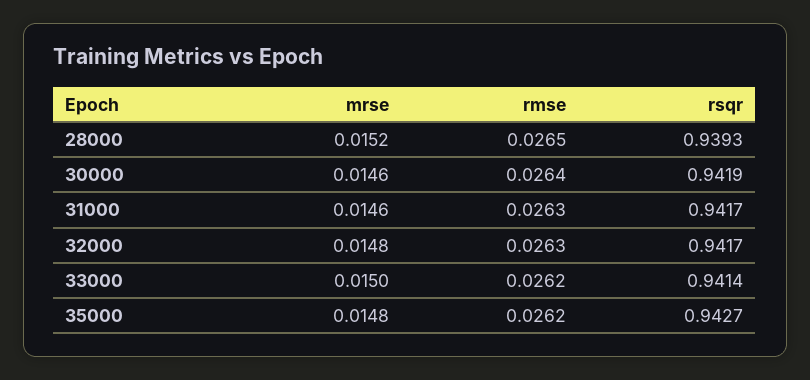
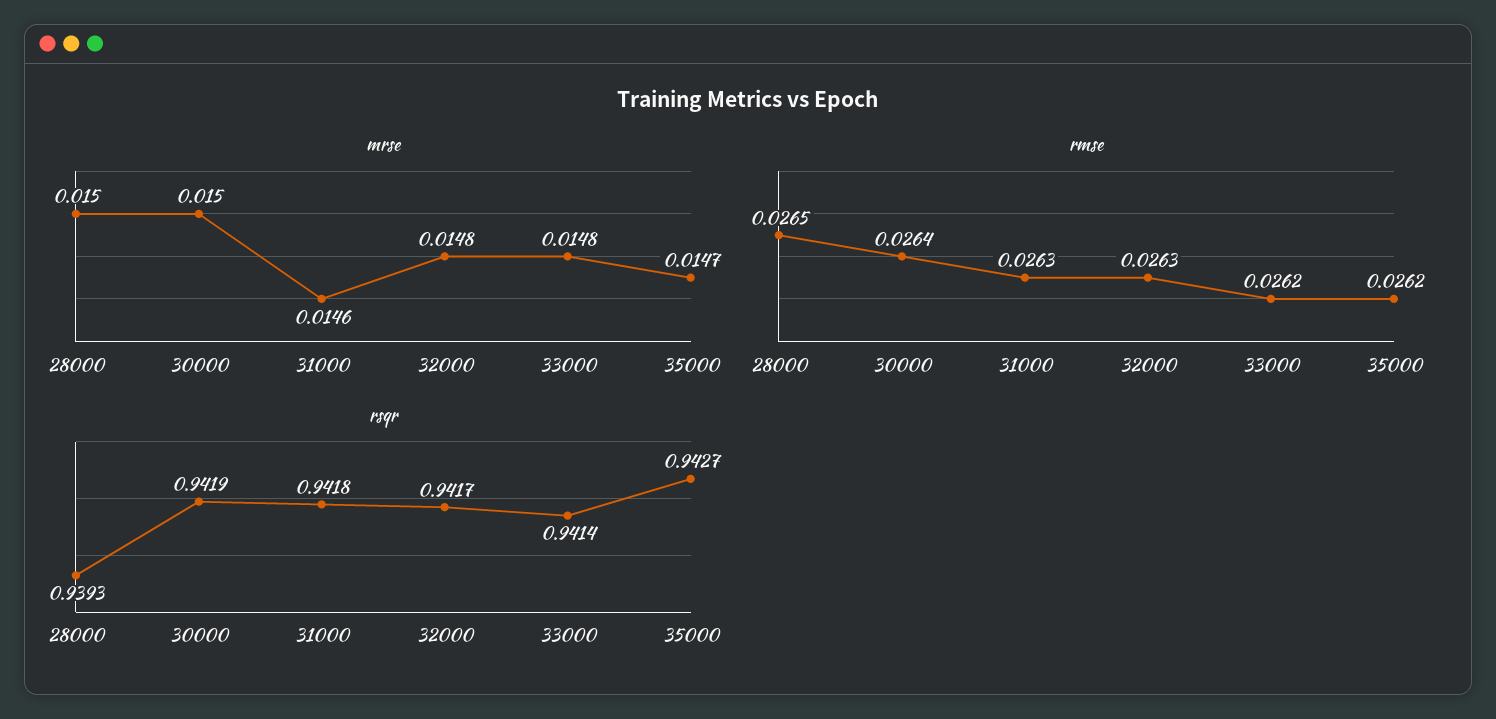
mrse, 28000: 0.0152 -> 0.015
mrse, 30000: 0.0146 -> 0.015
rsqr, 31000: 0.9417 -> 0.9418
mrse, 33000: 0.015 -> 0.0148
mrse, 35000: 0.0148 -> 0.0147

